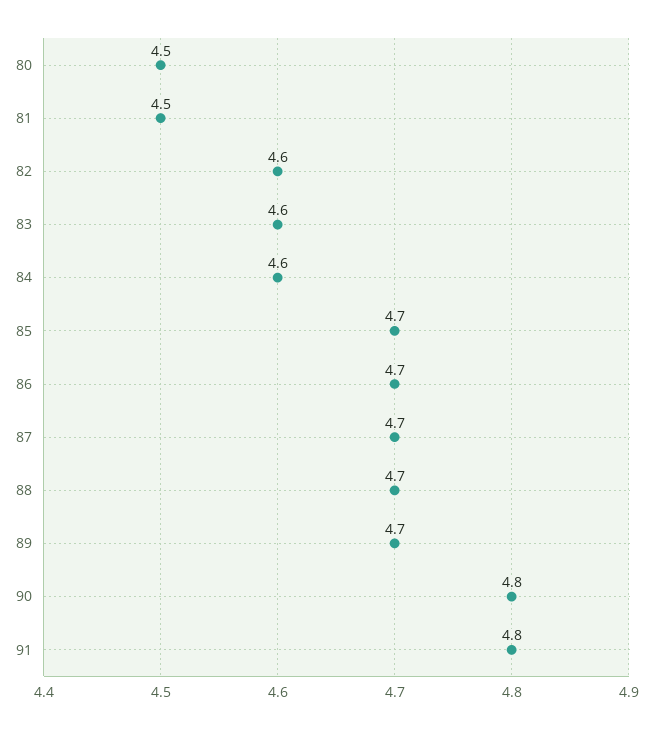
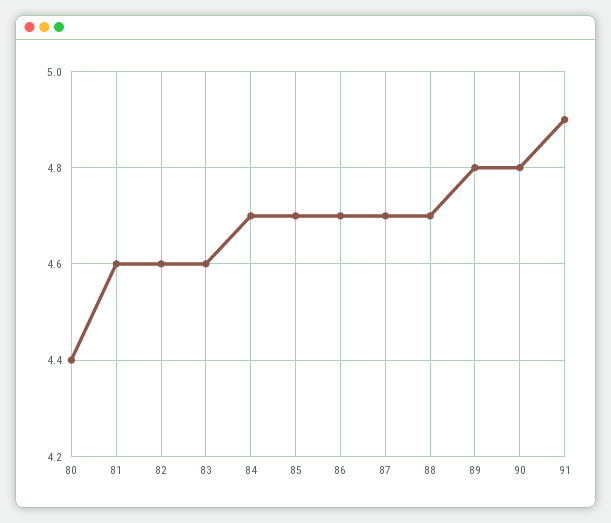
80: 4.5 -> 4.4
81: 4.5 -> 4.6
84: 4.6 -> 4.7
89: 4.7 -> 4.8
91: 4.8 -> 4.9

